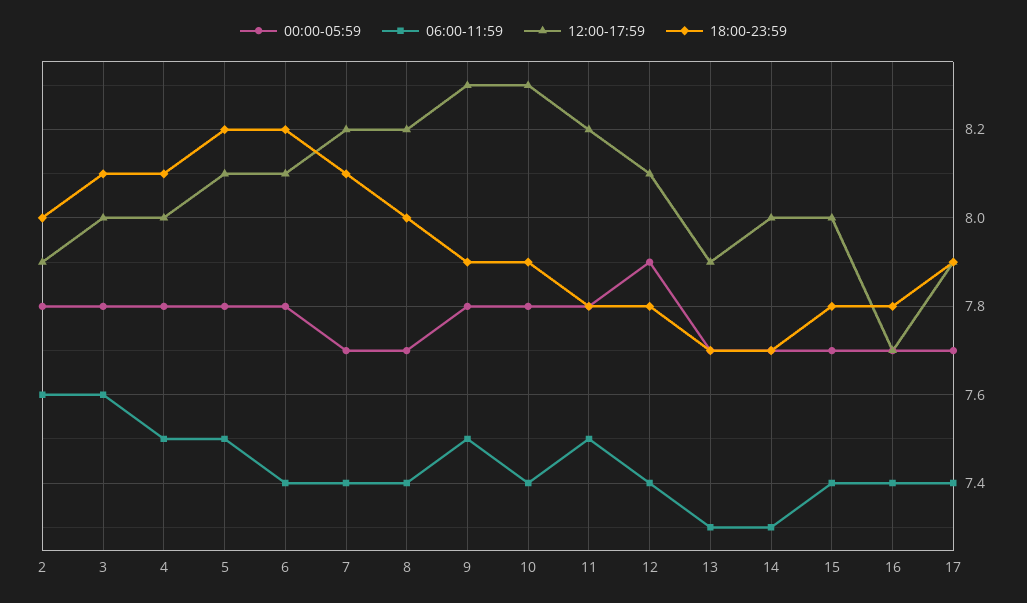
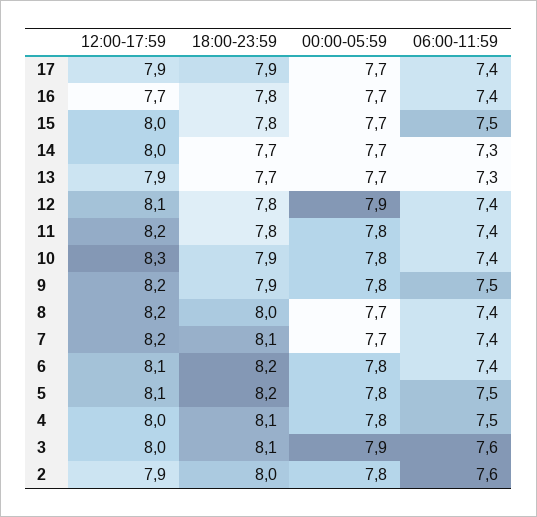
00:00-05:59, 3: 7.8 -> 7.9
12:00-17:59, 9: 8.3 -> 8.2
06:00-11:59, 11: 7.5 -> 7.4
06:00-11:59, 15: 7.4 -> 7.5

